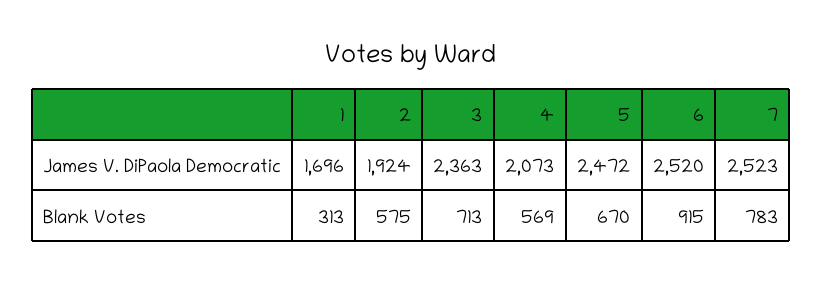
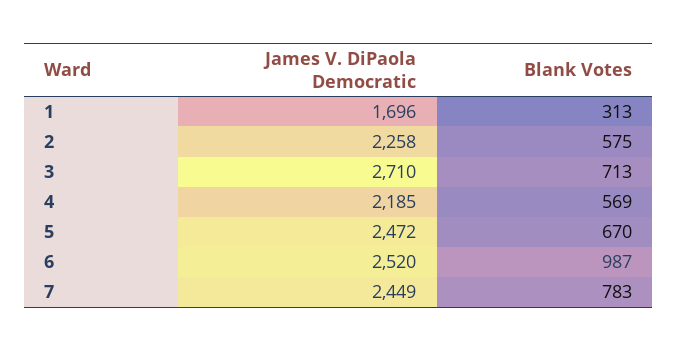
2, James V. DiPaola Democratic: 1924 -> 2258
3, James V. DiPaola Democratic: 2363 -> 2710
4, James V. DiPaola Democratic: 2073 -> 2185
7, James V. DiPaola Democratic: 2523 -> 2449
6, Blank Votes: 915 -> 987

